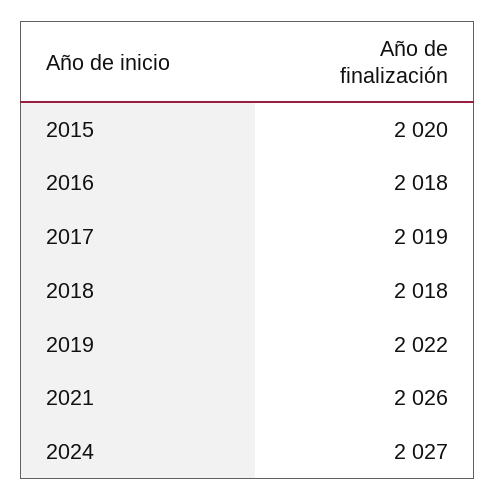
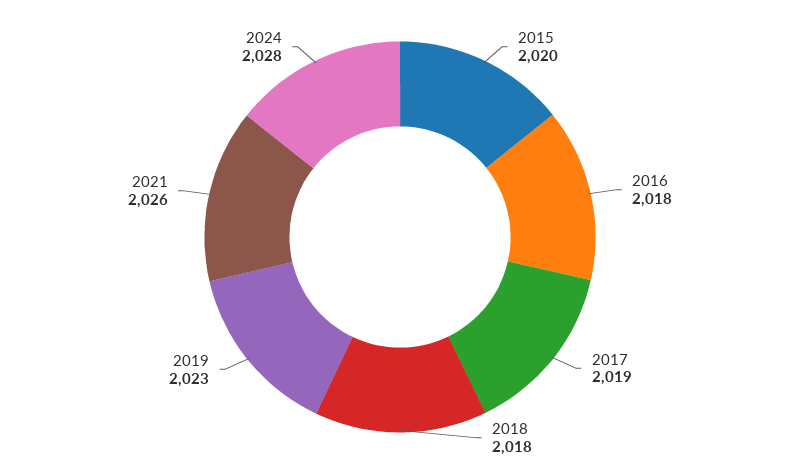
2019: 2022 -> 2023
2024: 2027 -> 2028

